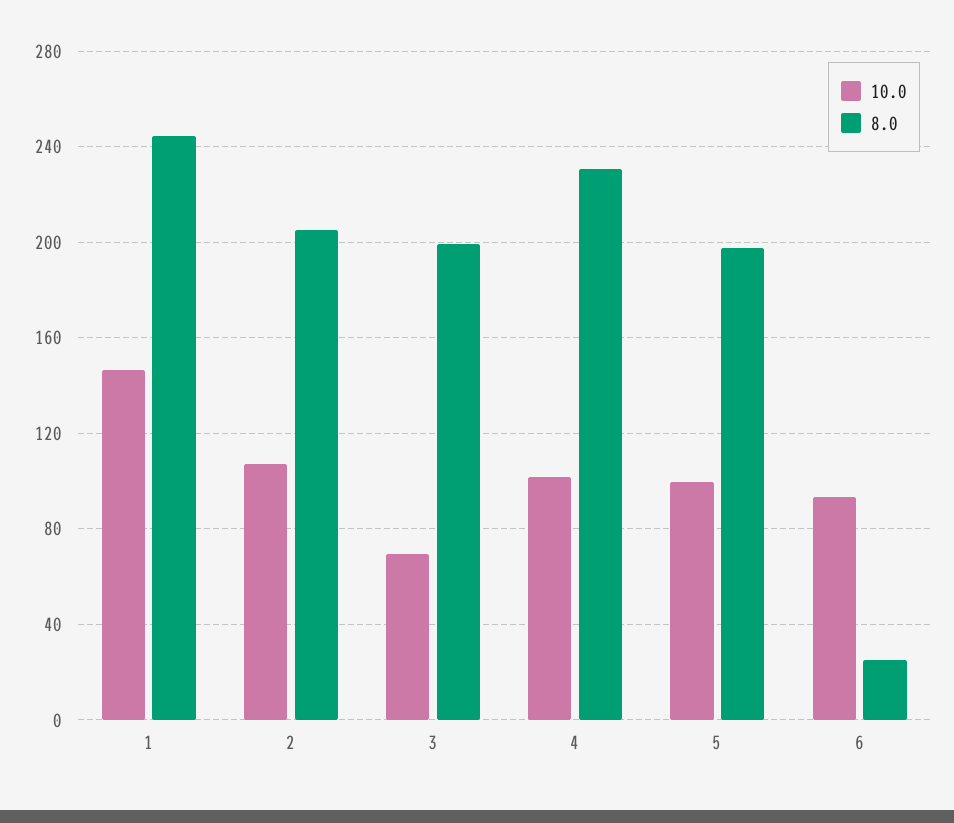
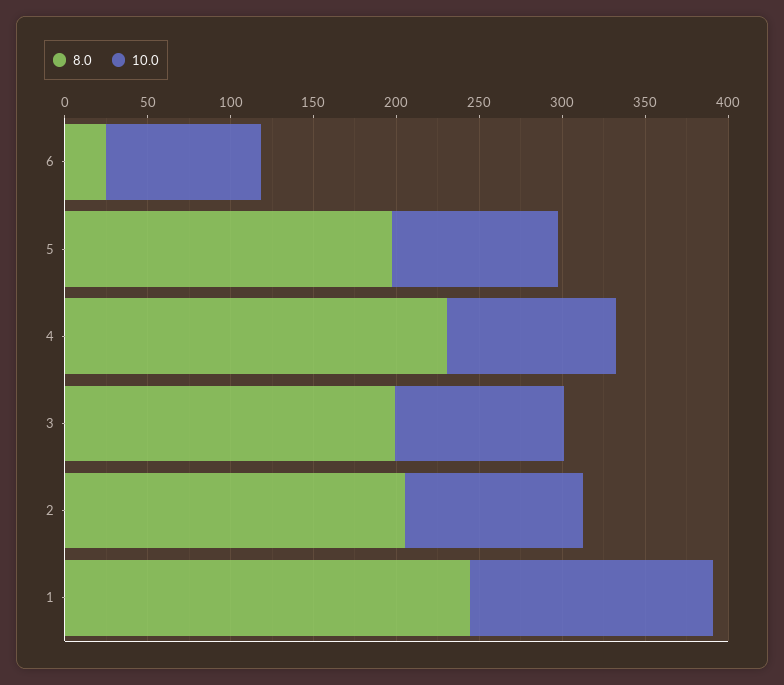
10.0, 3: 70 -> 100

